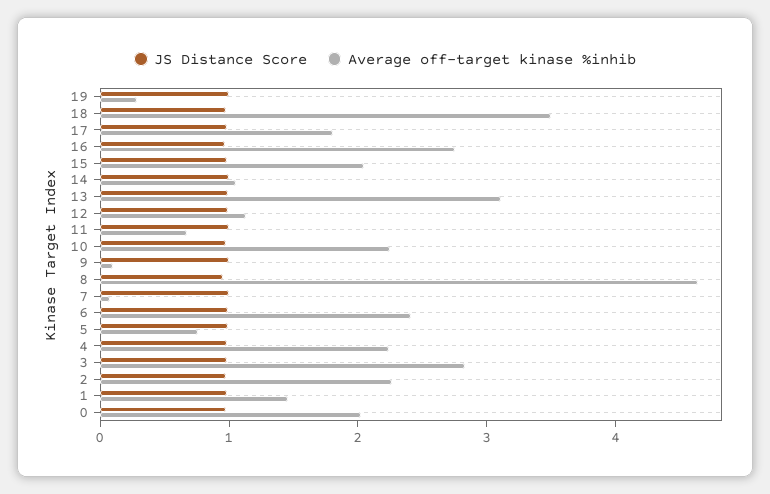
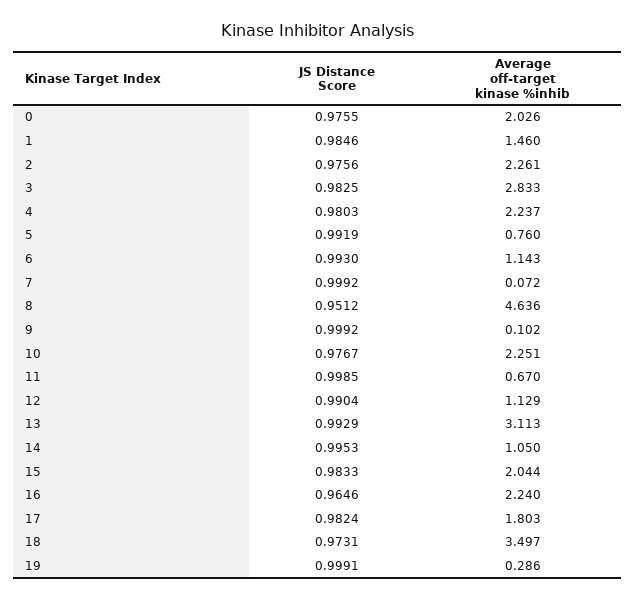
Average off-target kinase %inhib, 16: 2.8 -> 2.24
Average off-target kinase %inhib, 6: 2.4 -> 1.143

